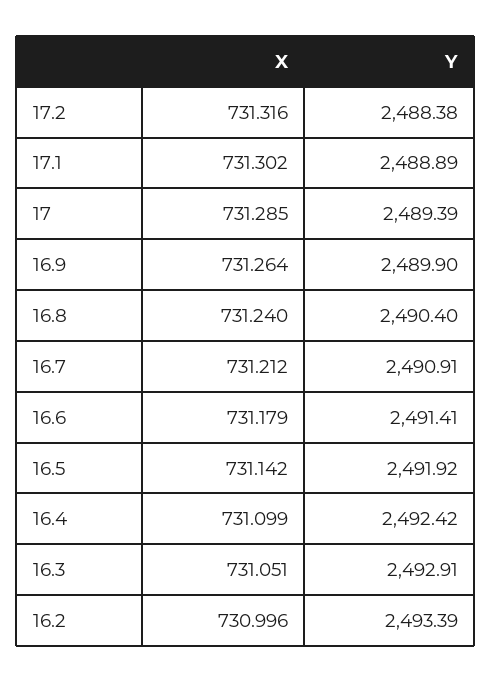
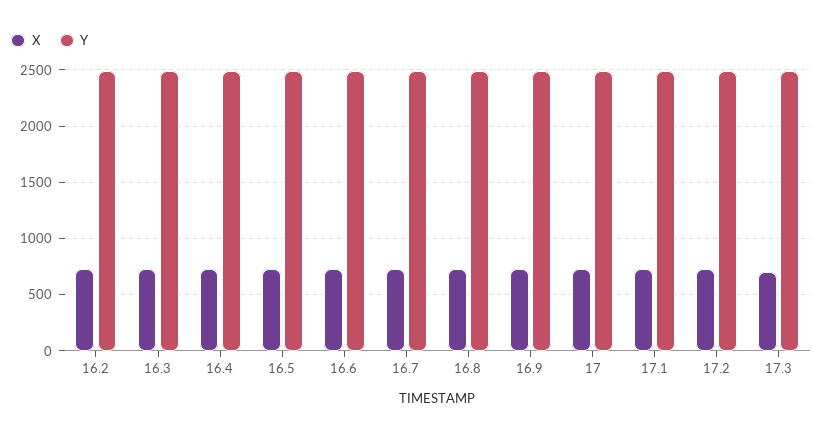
X, 17.3: none -> 700
Y, 17.3: none -> 2500

